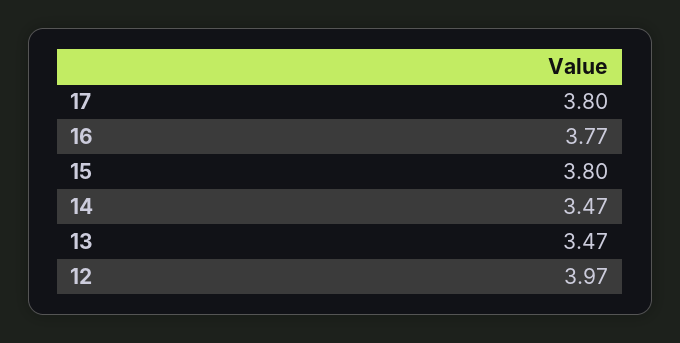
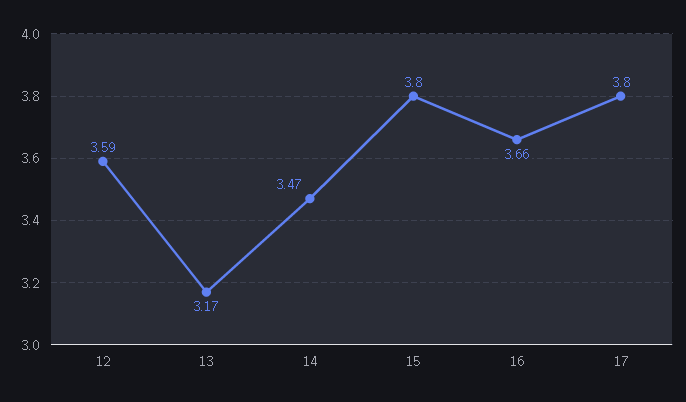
16: 3.77 -> 3.66
13: 3.47 -> 3.17
12: 3.97 -> 3.59

